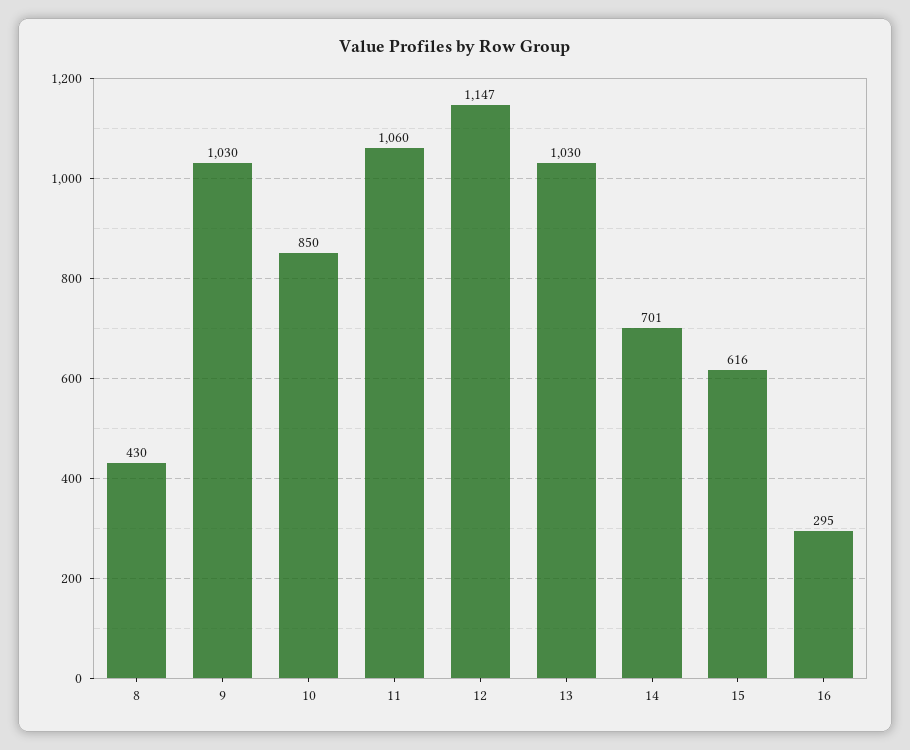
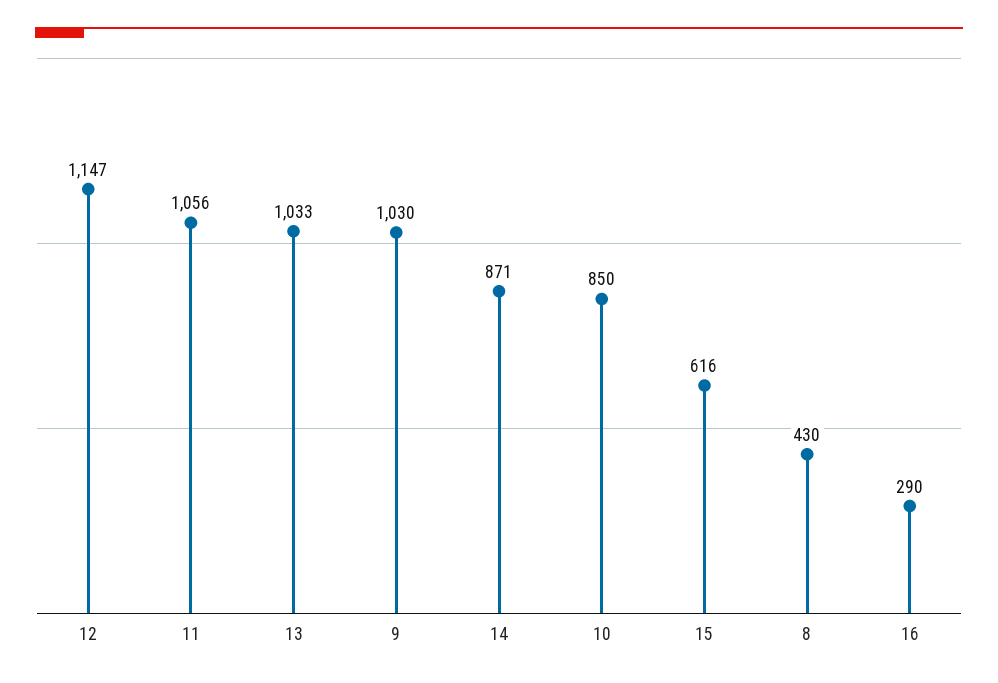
11: 1060 -> 1056
13: 1030 -> 1033
14: 701 -> 871
16: 295 -> 290

